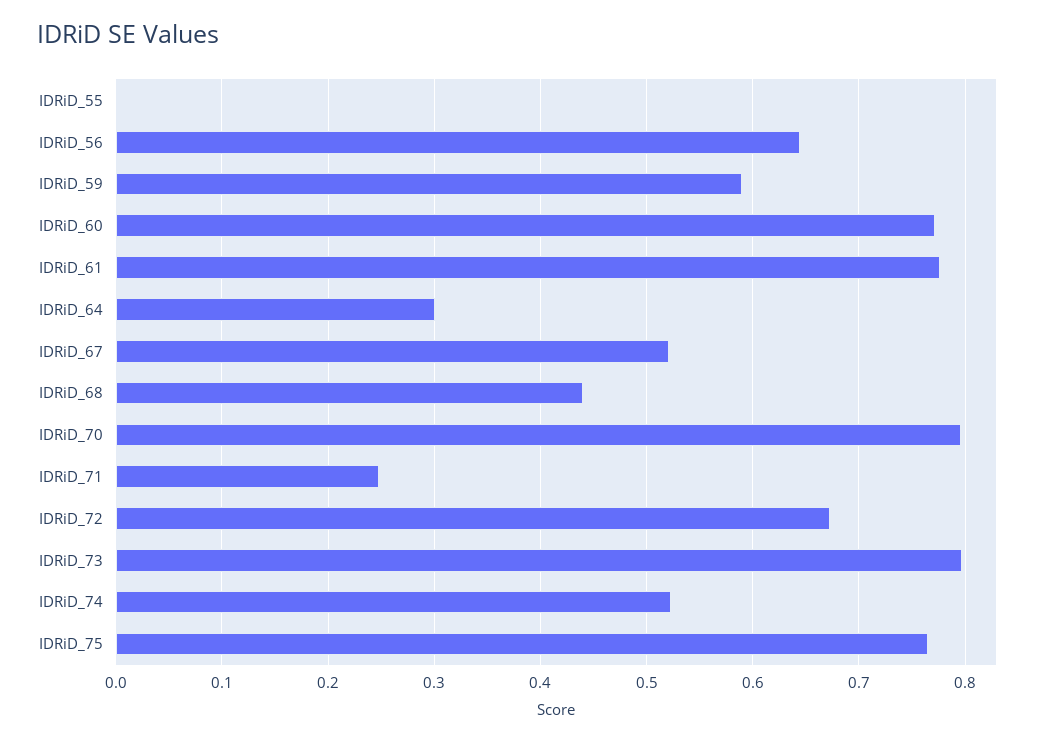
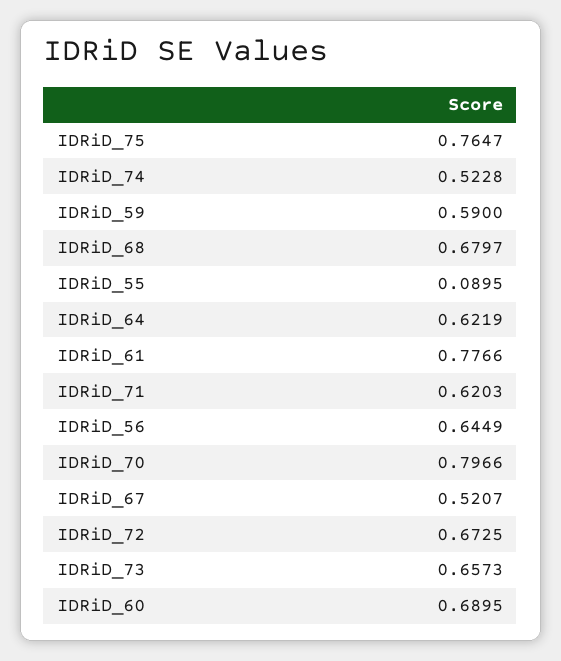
IDRiD_55: 0 -> 0.0895
IDRiD_60: 0.77 -> 0.6895
IDRiD_64: 0.3 -> 0.6219
IDRiD_68: 0.44 -> 0.6797
IDRiD_71: 0.25 -> 0.6203
IDRiD_73: 0.8 -> 0.6573

